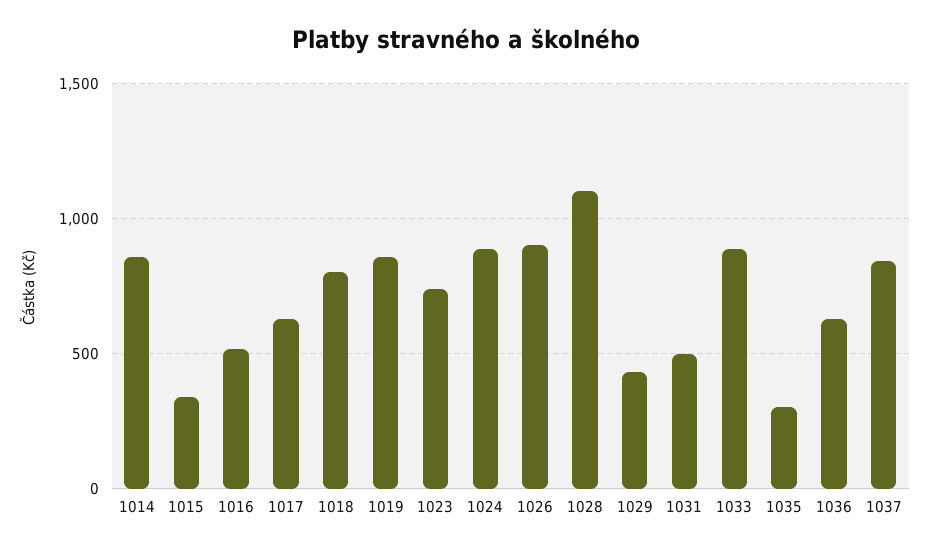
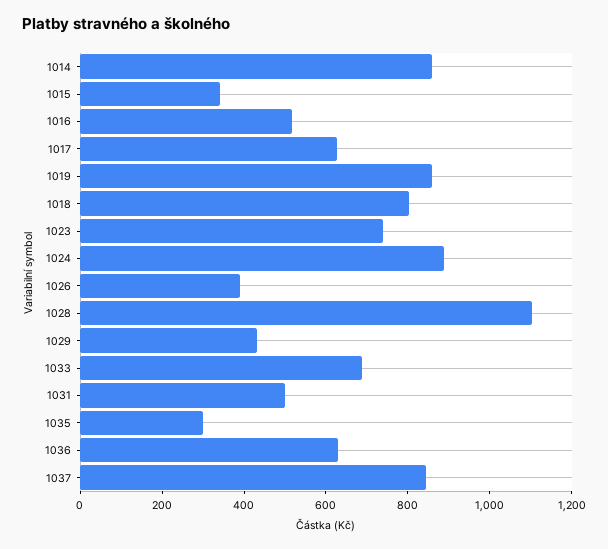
1026: 900 -> 400
1033: 900 -> 700

